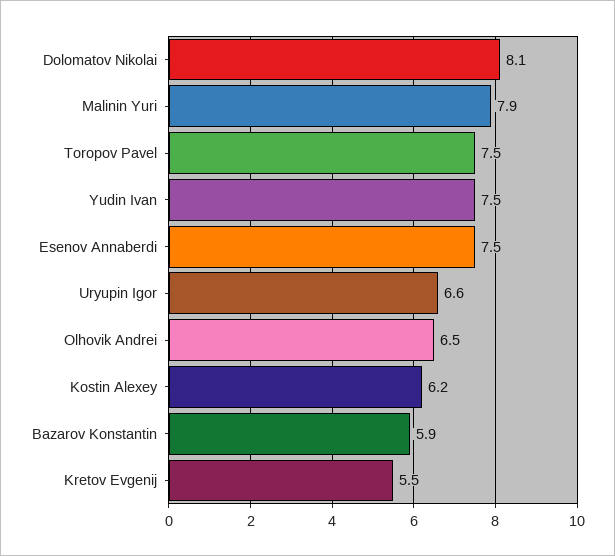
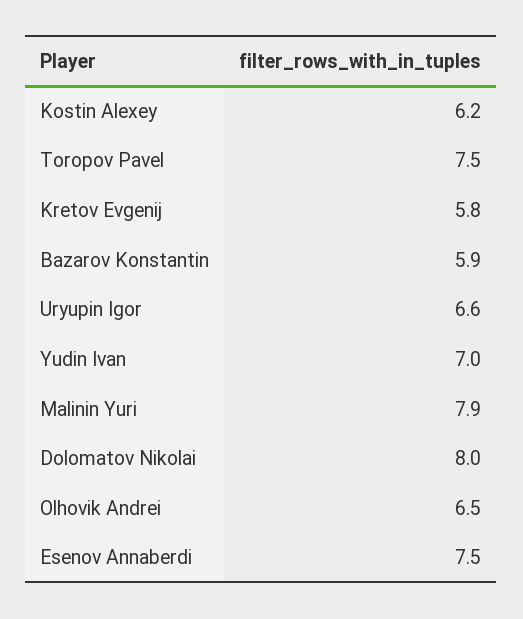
Dolomatov Nikolai: 8.1 -> 8
Yudin Ivan: 7.5 -> 7
Kretov Evgenij: 5.5 -> 5.8

